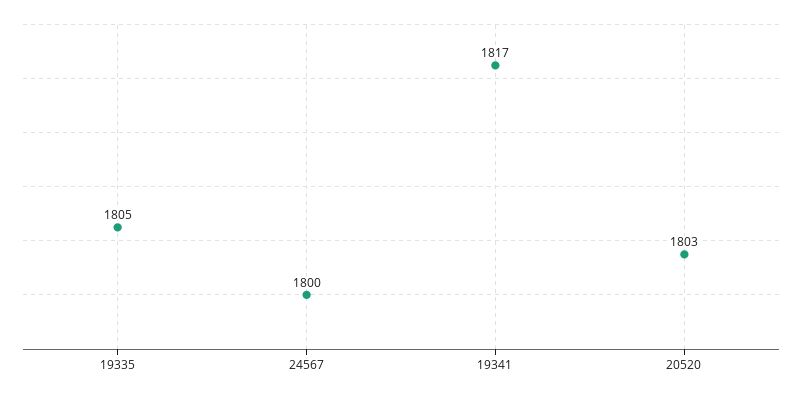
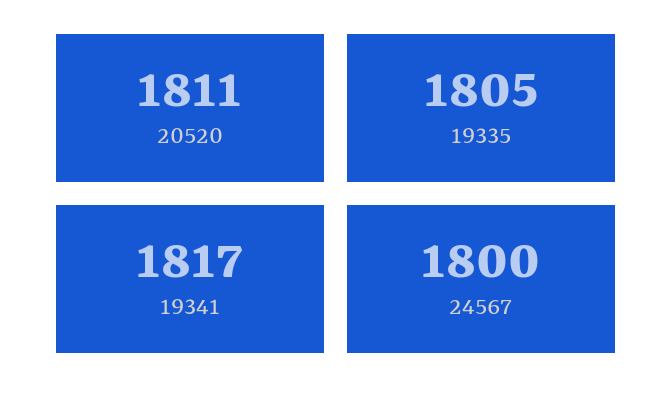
20520: 1803 -> 1811

